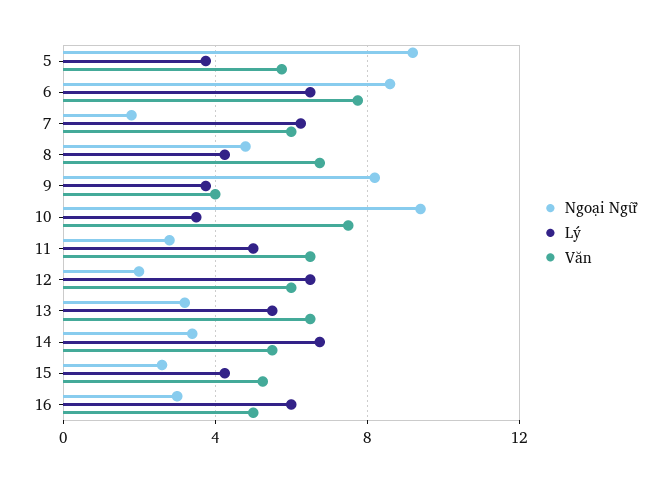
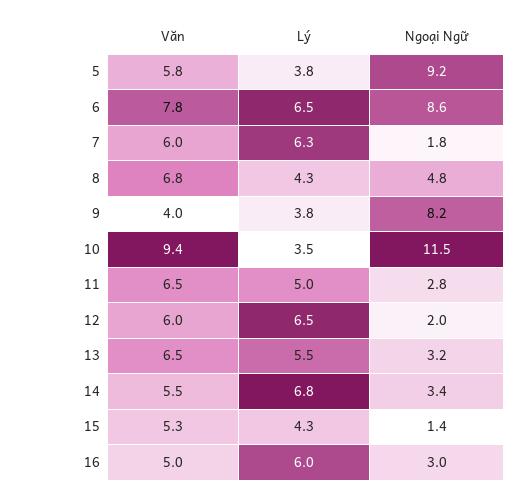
Ngoại Ngữ, 10: 9.5 -> 11.5
Văn, 10: 7.5 -> 9.4
Ngoại Ngữ, 15: 2.5 -> 1.4

